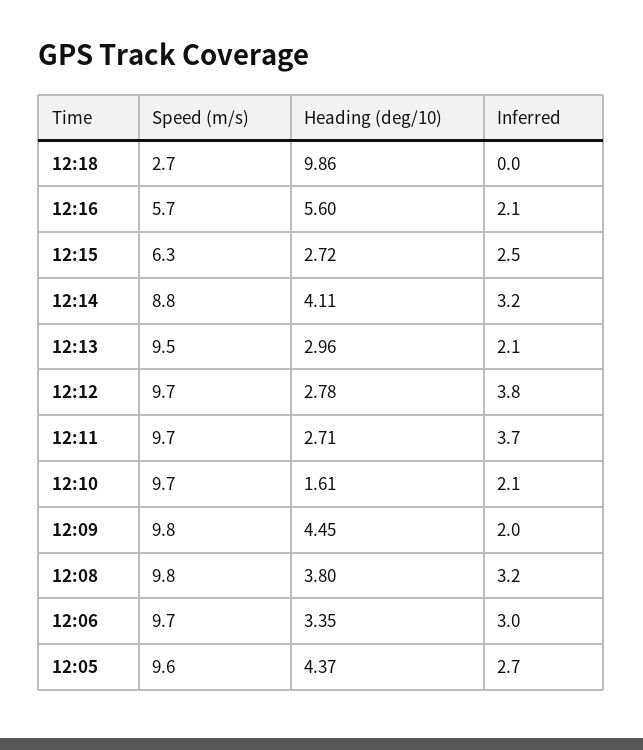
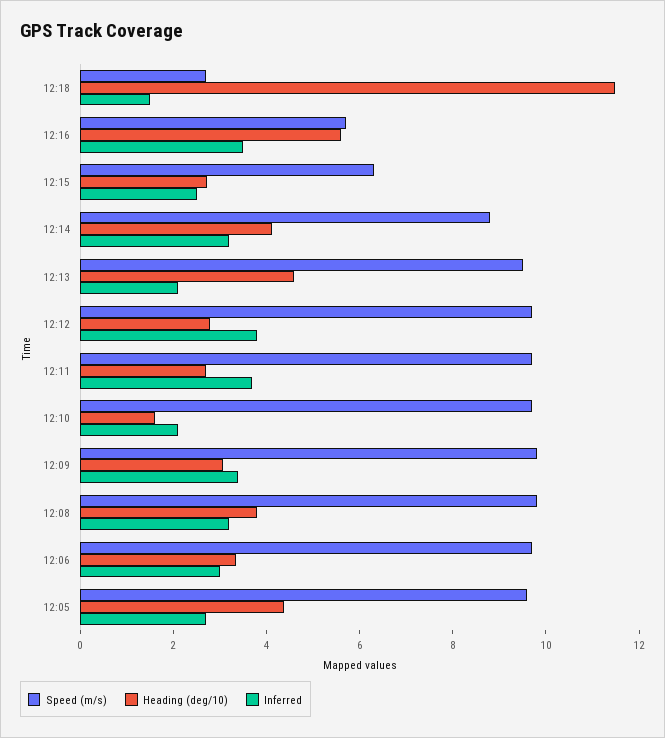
Heading (deg/10), 12:18: 9.86 -> 11.5
Inferred, 12:18: 0 -> 1.5
Inferred, 12:16: 2.1 -> 3.5
Heading (deg/10), 12:13: 2.96 -> 4.5
Heading (deg/10), 12:09: 4.45 -> 3
Inferred, 12:09: 2 -> 3.5

